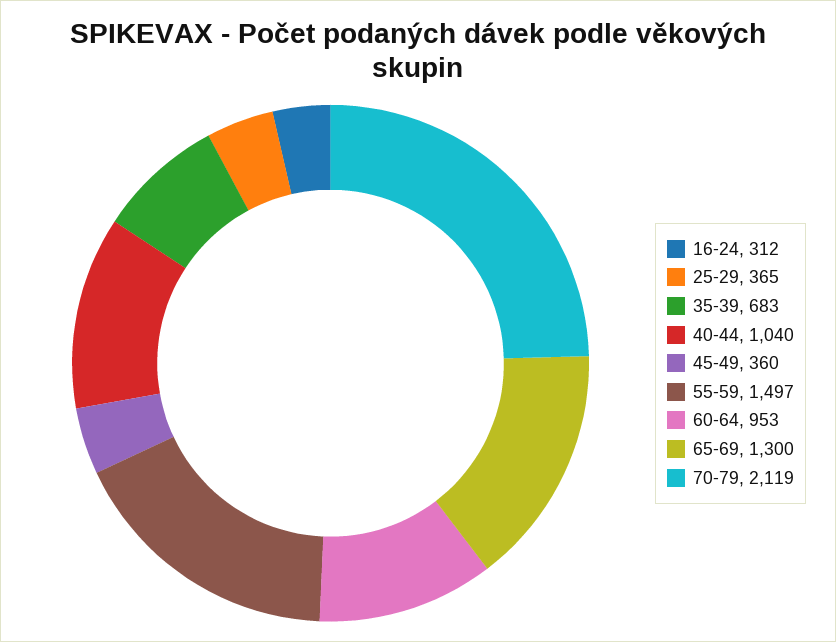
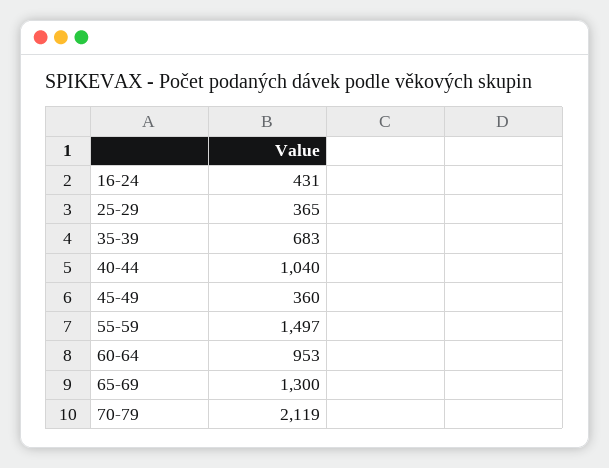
16-24: 312 -> 431

